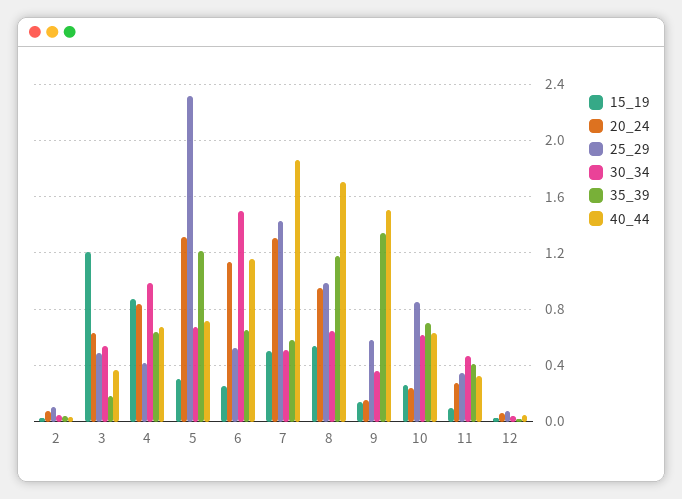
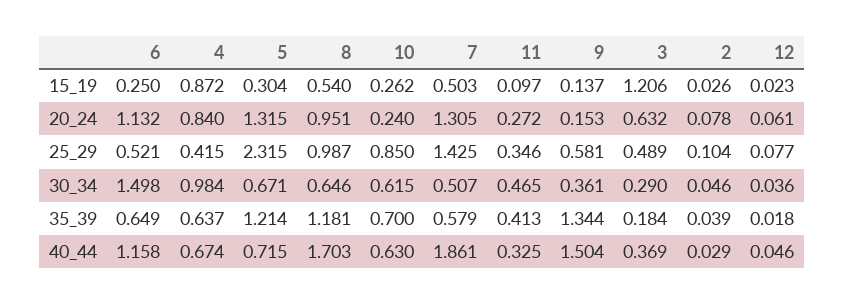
30_34, 3: 0.55 -> 0.29

